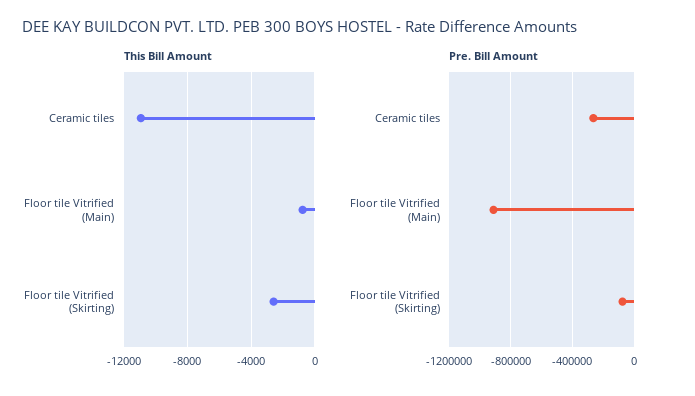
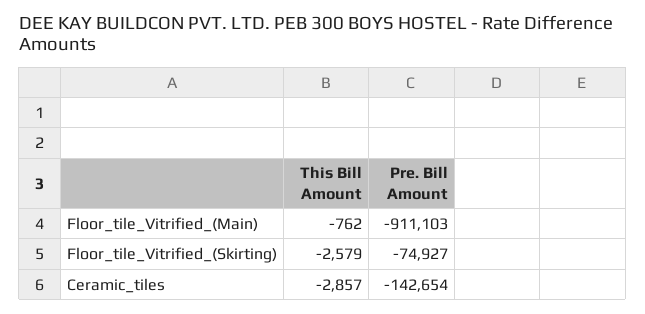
This Bill Amount, Ceramic tiles: -11000 -> -2857
Pre. Bill Amount, Ceramic tiles: -250000 -> -142654

